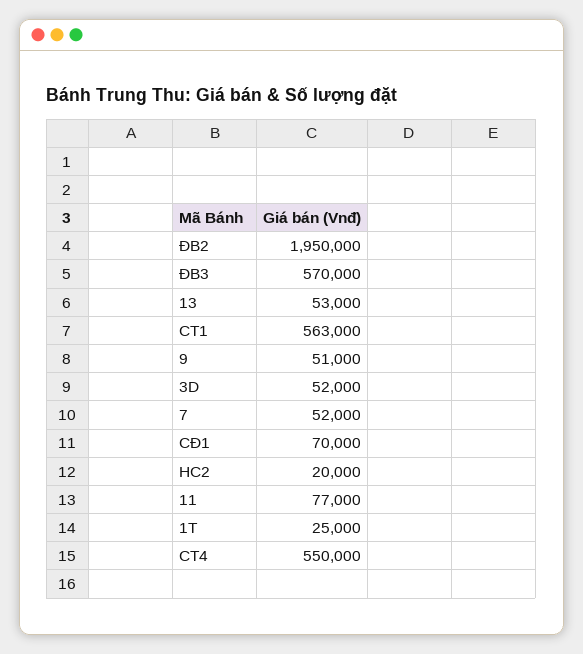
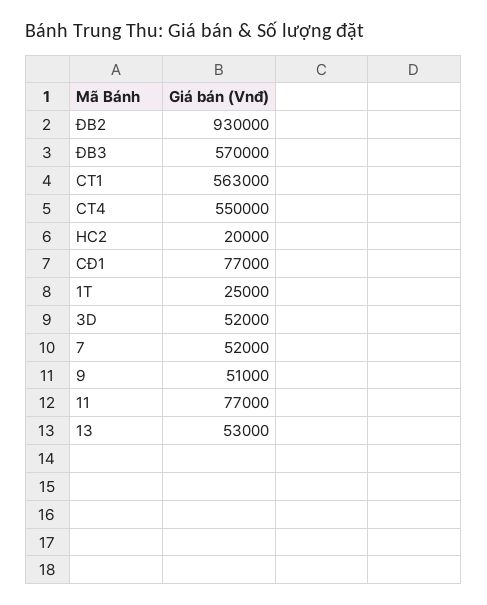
ĐB2: 1950000 -> 930000
CĐ1: 70000 -> 77000

